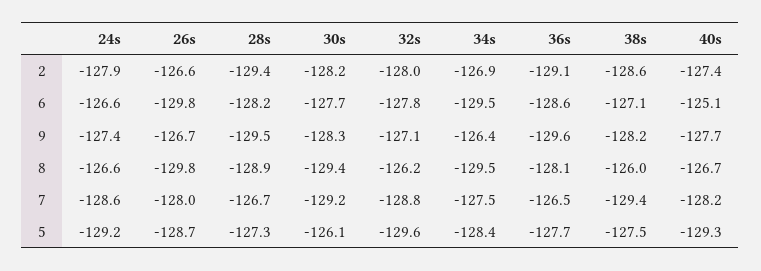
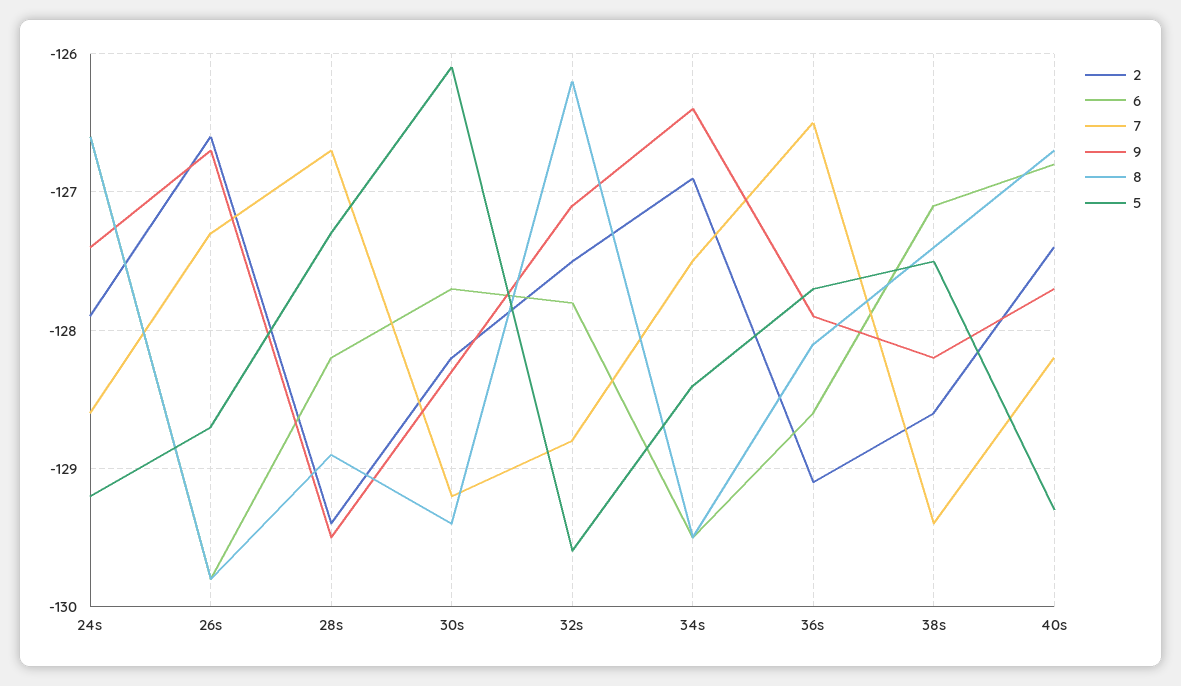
2, 32s: -128 -> -127.5
6, 40s: -125.1 -> -126.8
9, 36s: -129.6 -> -127.9
8, 38s: -126 -> -127.4
7, 26s: -128 -> -127.3

